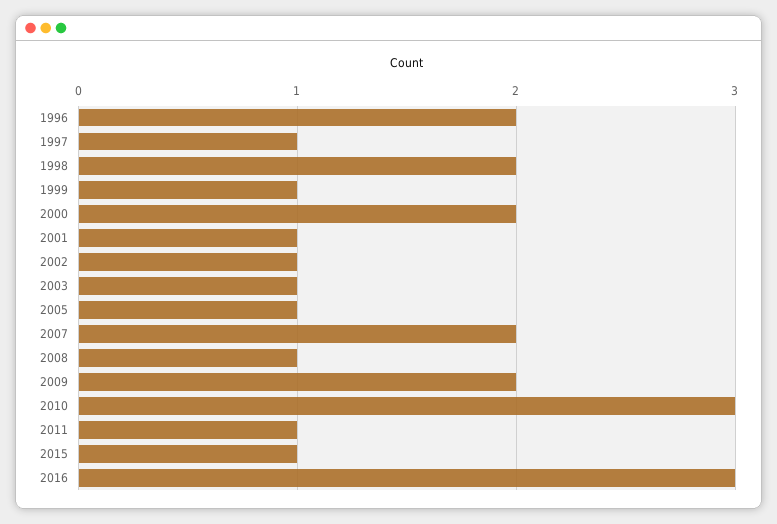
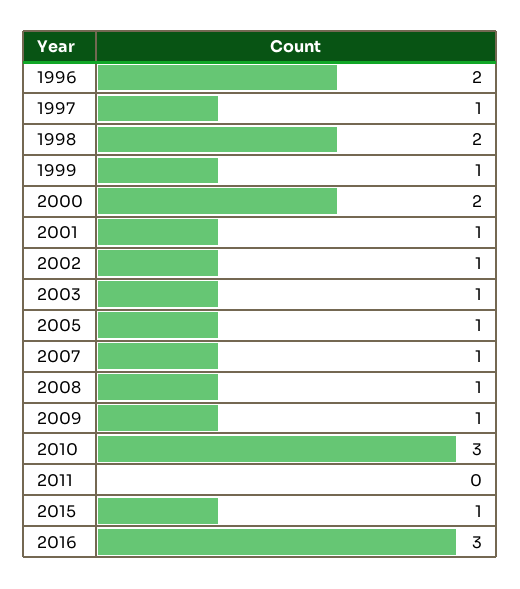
2007: 2 -> 1
2009: 2 -> 1
2011: 1 -> 0

